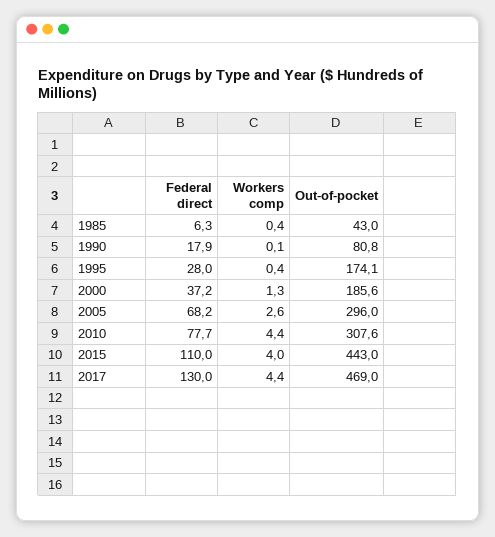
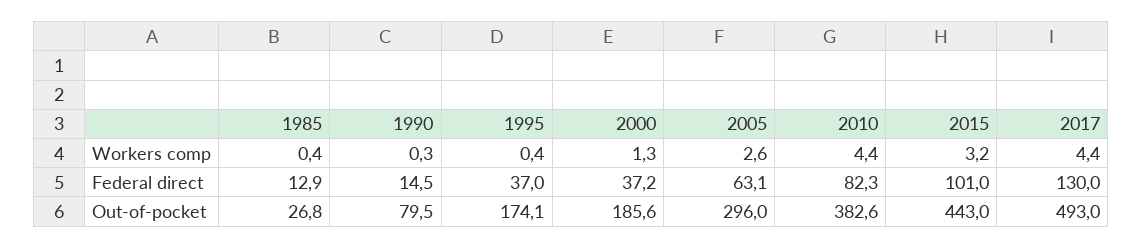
Federal direct, 1985: 6.3 -> 12.9
Out-of-pocket, 1985: 43 -> 26.8
Federal direct, 1990: 17.9 -> 14.5
Workers comp, 1990: 0.1 -> 0.3
Out-of-pocket, 1990: 80.8 -> 79.5
Federal direct, 1995: 28 -> 37
Federal direct, 2005: 68.2 -> 63.1
Federal direct, 2010: 77.7 -> 82.3
Out-of-pocket, 2010: 307.6 -> 382.6
Federal direct, 2015: 110 -> 101
Workers comp, 2015: 4 -> 3.2
Out-of-pocket, 2017: 469 -> 493

